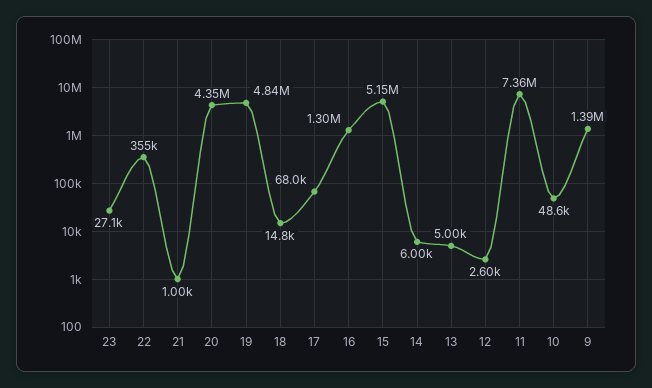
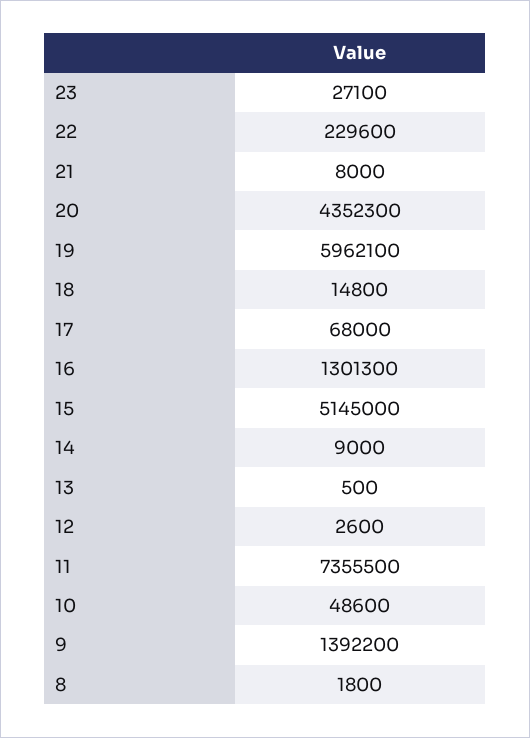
22: 355000 -> 229600
21: 1000 -> 8000
19: 4840000 -> 5962100
14: 6000 -> 9000
13: 5000 -> 500
8: none -> 1800

